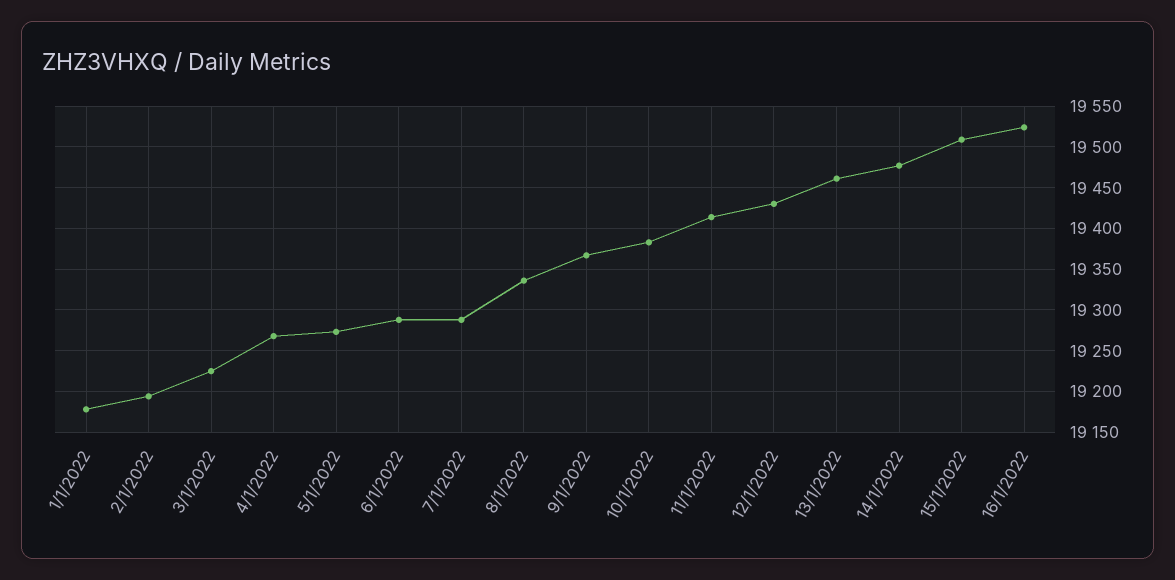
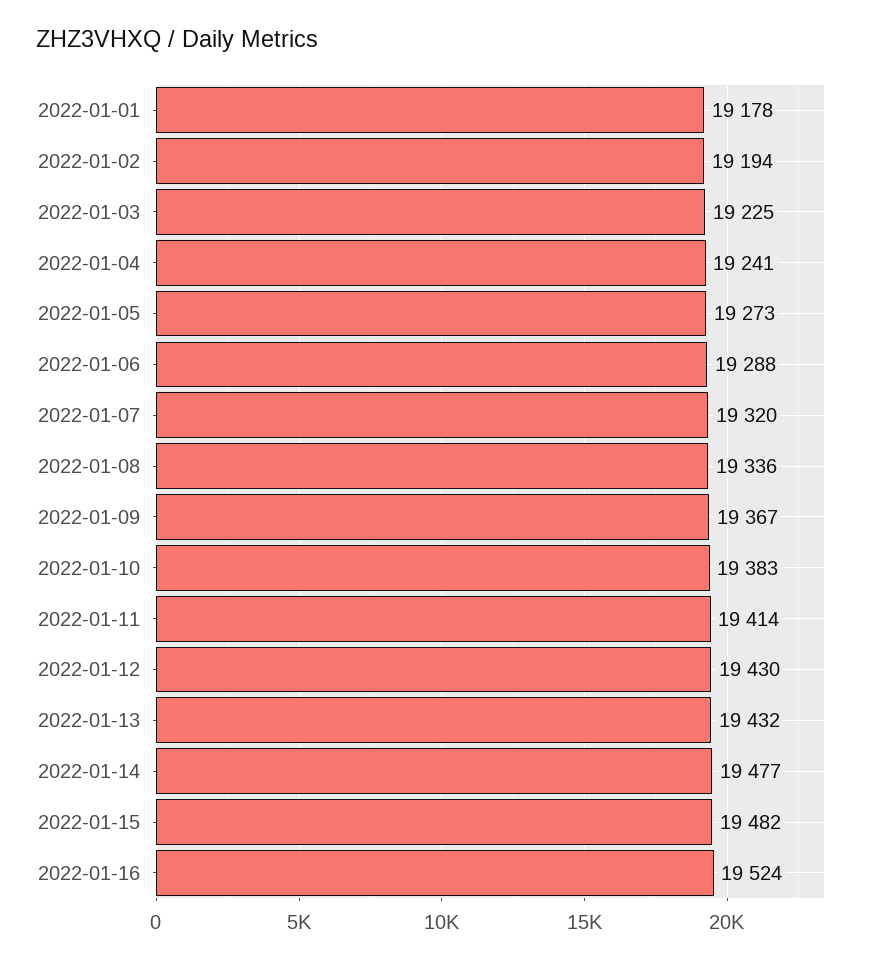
4/1/2022: 19270 -> 19241
7/1/2022: 19290 -> 19320
13/1/2022: 19460 -> 19432
15/1/2022: 19510 -> 19482

